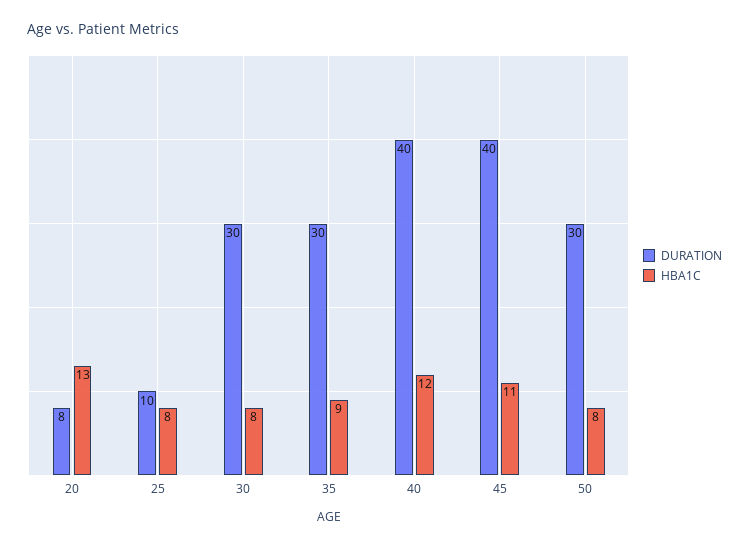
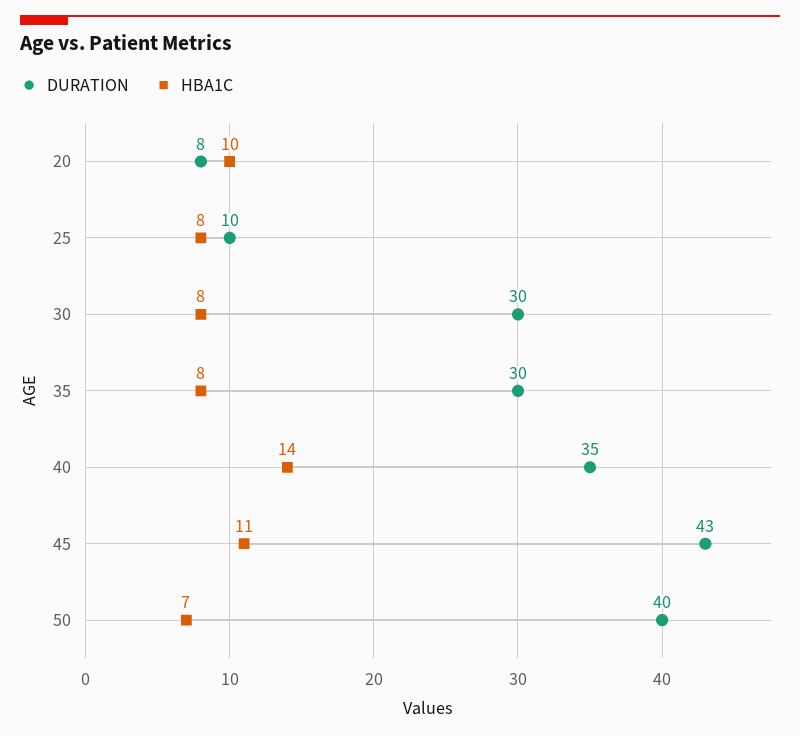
HBA1C, 20: 13 -> 10
HBA1C, 35: 9 -> 8
DURATION, 40: 40 -> 35
HBA1C, 40: 12 -> 14
DURATION, 45: 40 -> 43
DURATION, 50: 30 -> 40
HBA1C, 50: 8 -> 7

